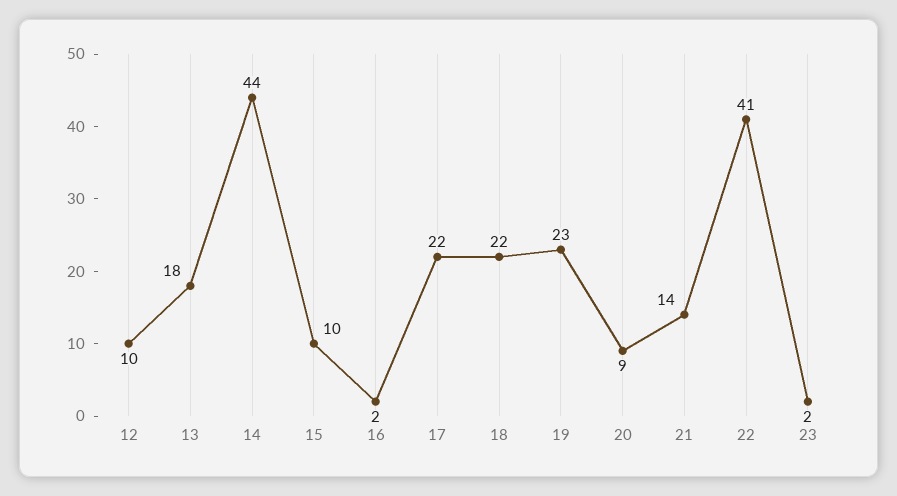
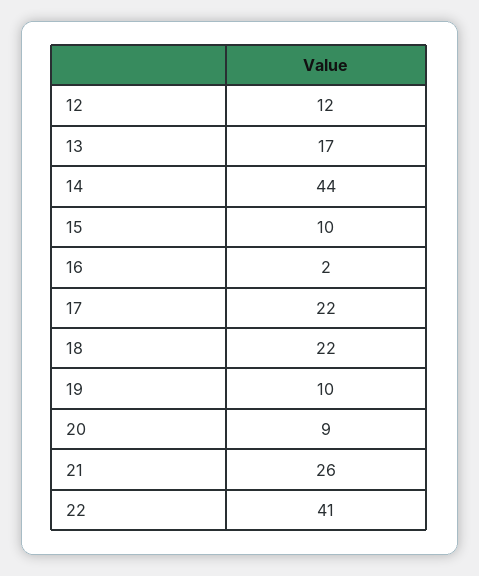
12: 10 -> 12
13: 18 -> 17
19: 23 -> 10
21: 14 -> 26
23: 2 -> none

